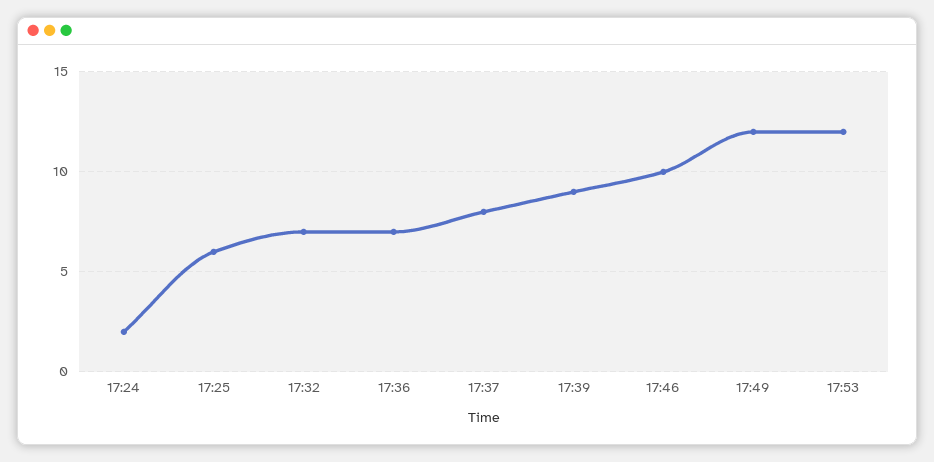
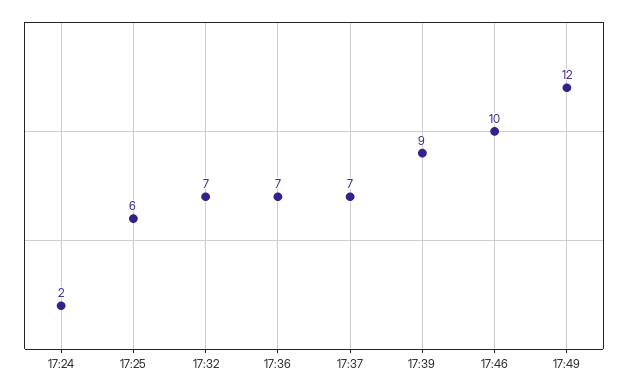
17:37: 8 -> 7
17:53: 12 -> none

